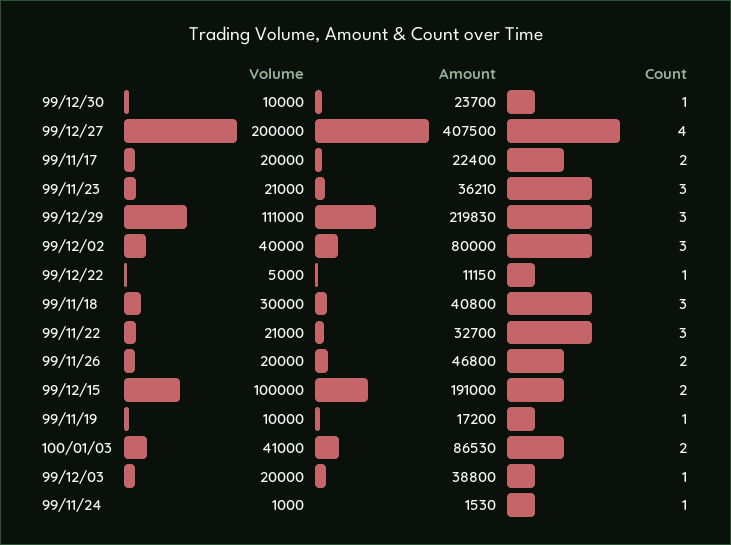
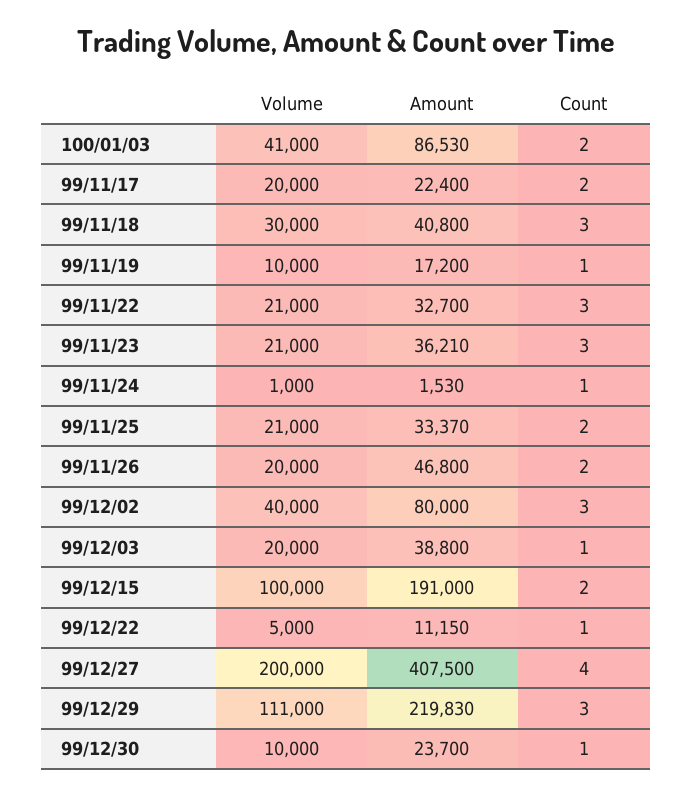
Volume, 99/11/25: none -> 21000
Amount, 99/11/25: none -> 33370
Count, 99/11/25: none -> 2

